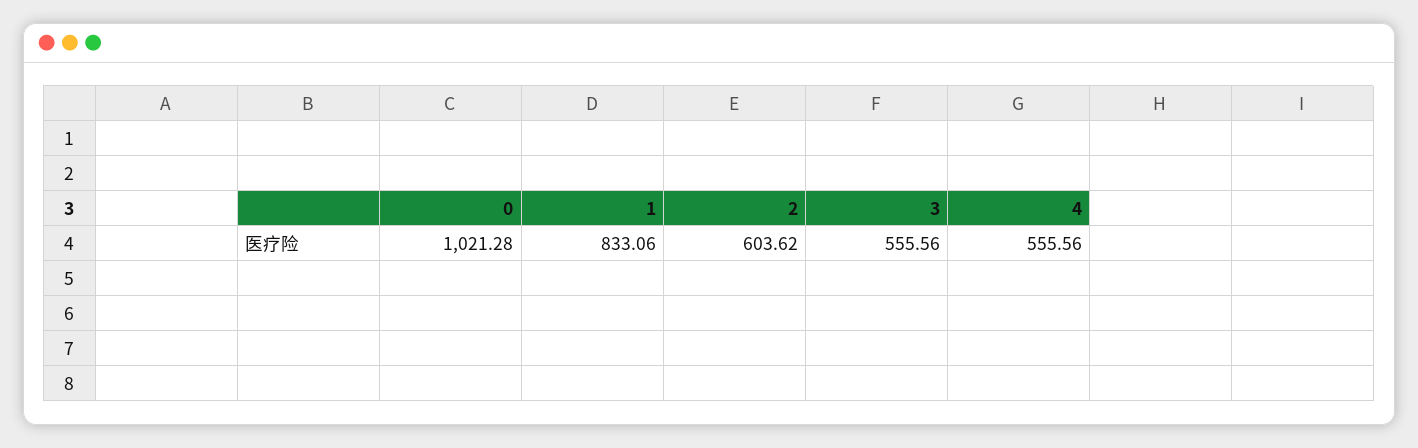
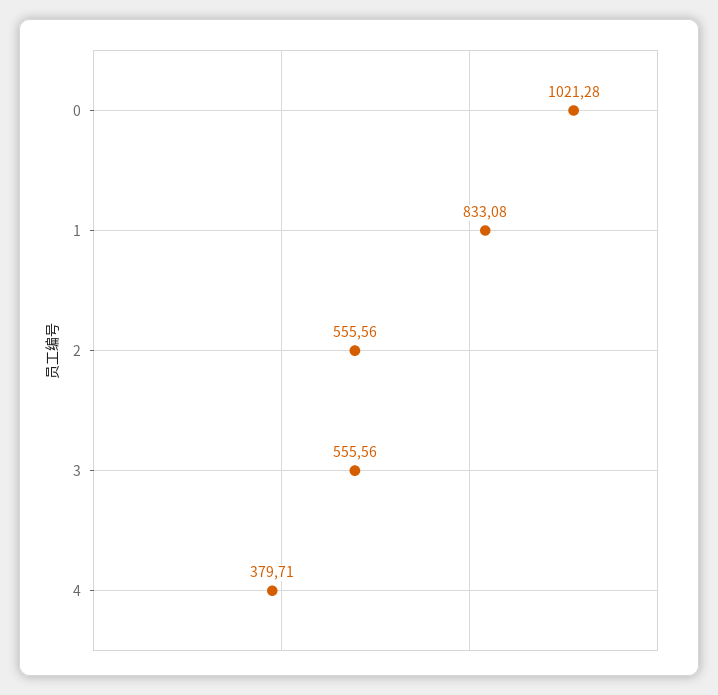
1: 833.06 -> 833.08
2: 603.62 -> 555.56
4: 555.56 -> 379.71

